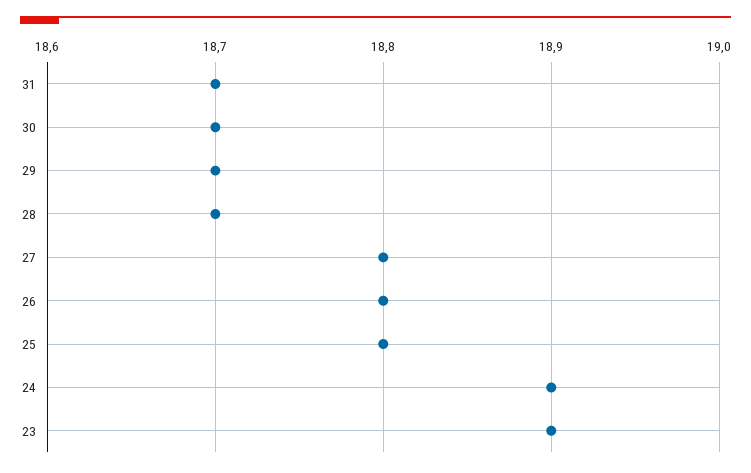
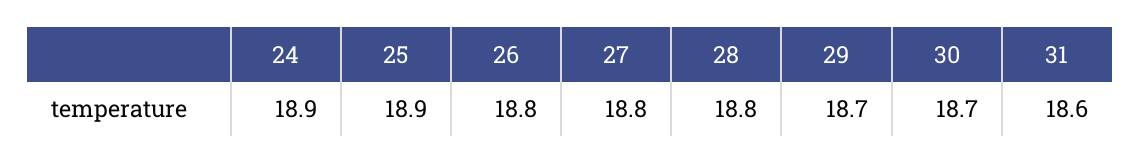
31: 18.7 -> 18.6
28: 18.7 -> 18.8
25: 18.8 -> 18.9
23: 18.9 -> none

